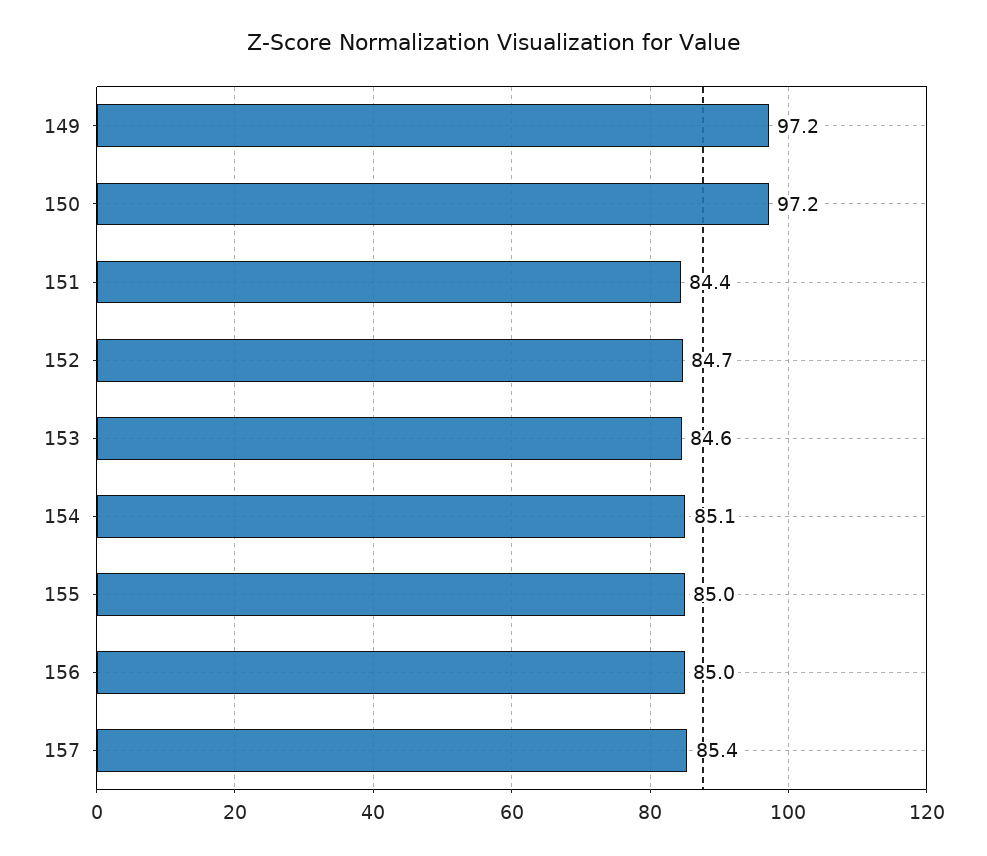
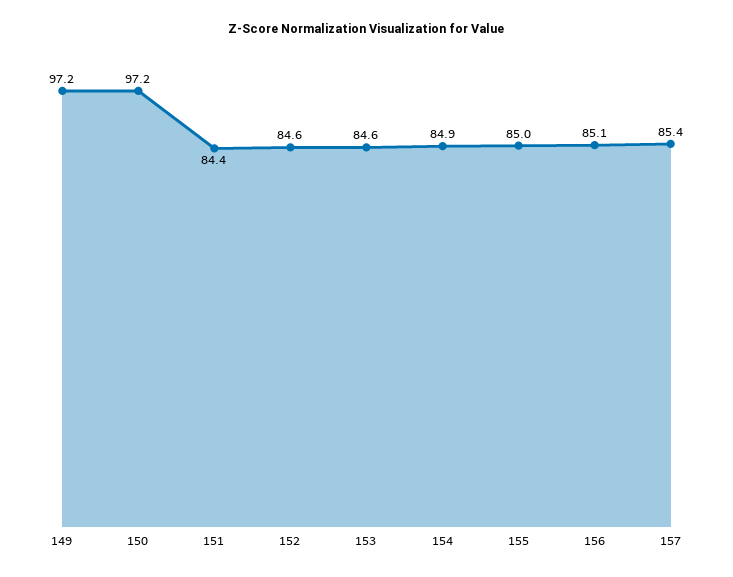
152: 84.7 -> 84.6
154: 85.1 -> 84.9
156: 85 -> 85.1

